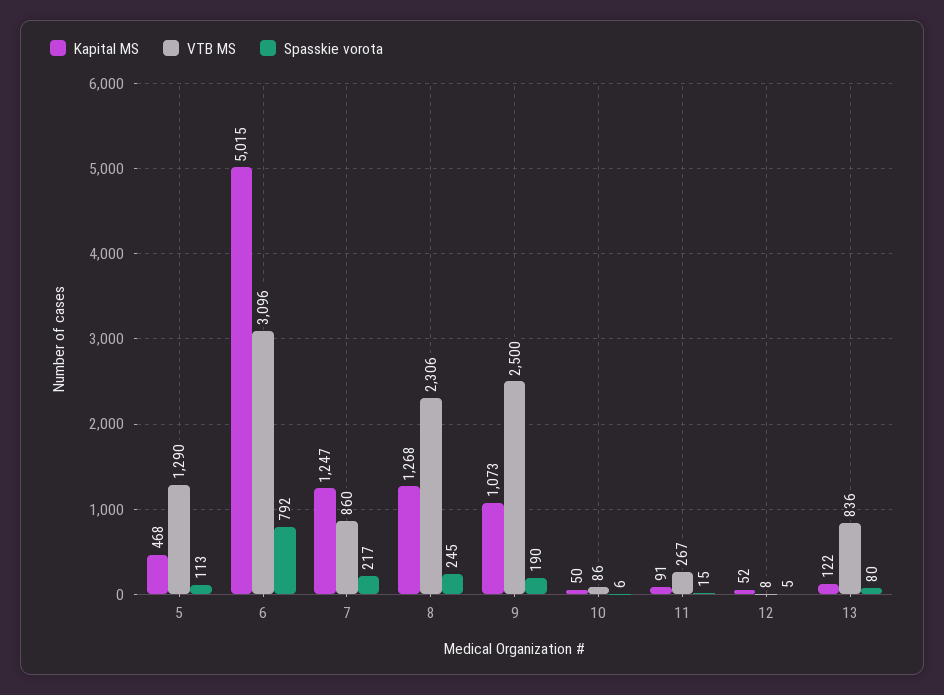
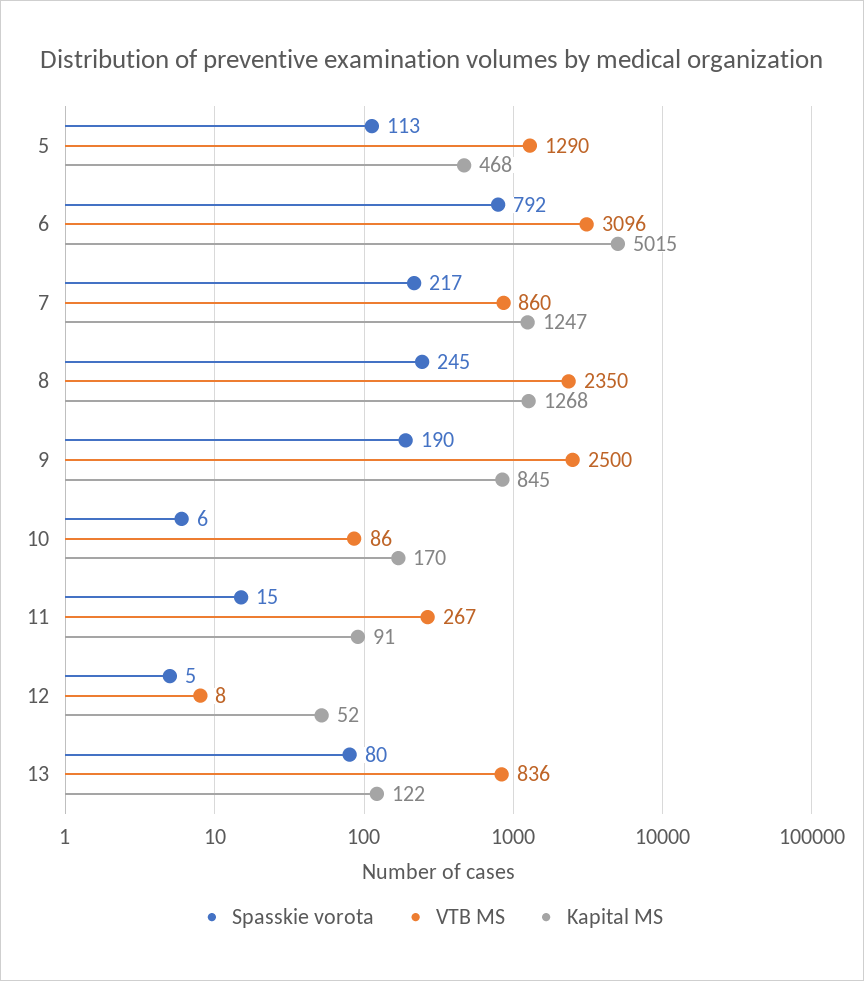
VTB MS, 8: 2306 -> 2350
Kapital MS, 9: 1073 -> 845
Kapital MS, 10: 50 -> 170

